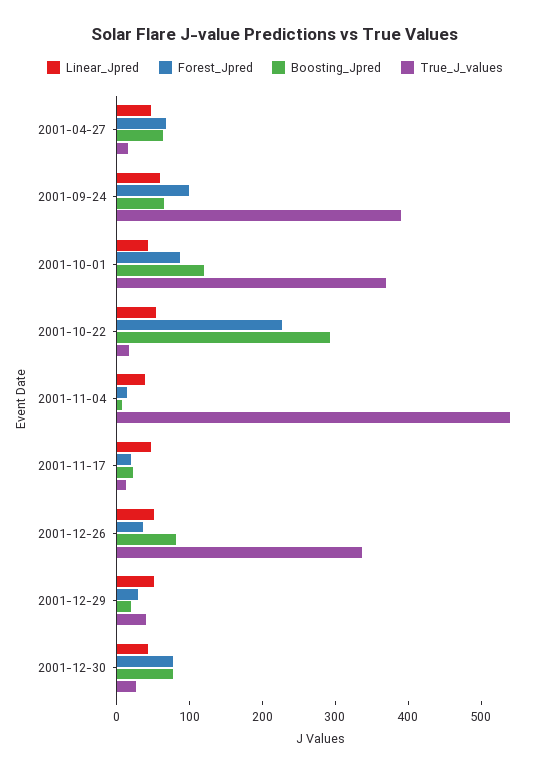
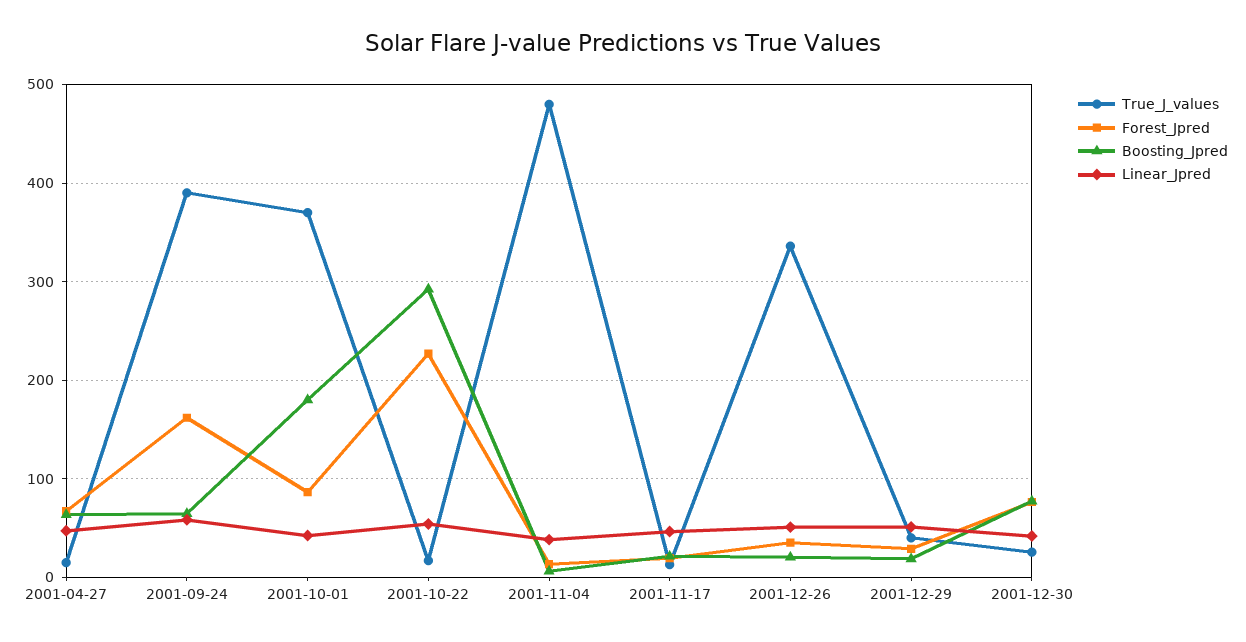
Forest_Jpred, 2001-09-24: 100 -> 160
Boosting_Jpred, 2001-10-01: 120 -> 180
True_J_values, 2001-11-04: 540 -> 480
Boosting_Jpred, 2001-12-26: 80 -> 20

